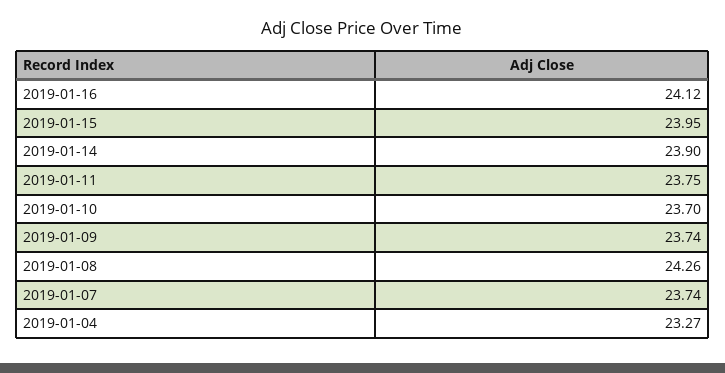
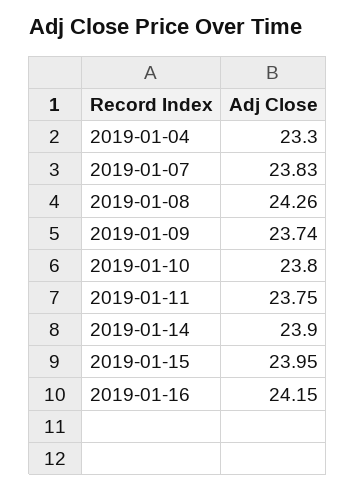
2019-01-16: 24.12 -> 24.15
2019-01-10: 23.7 -> 23.8
2019-01-07: 23.74 -> 23.83
2019-01-04: 23.27 -> 23.3

